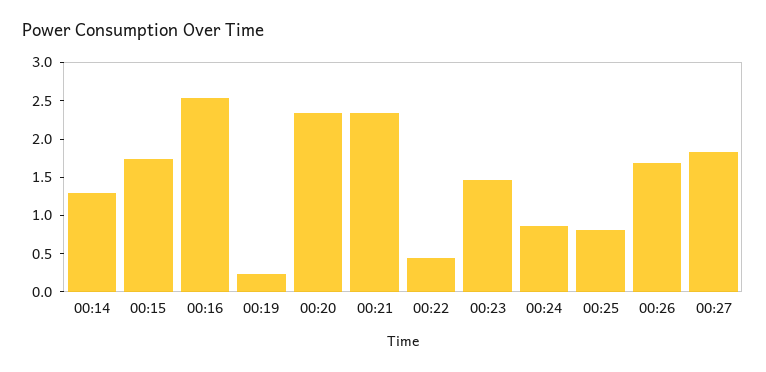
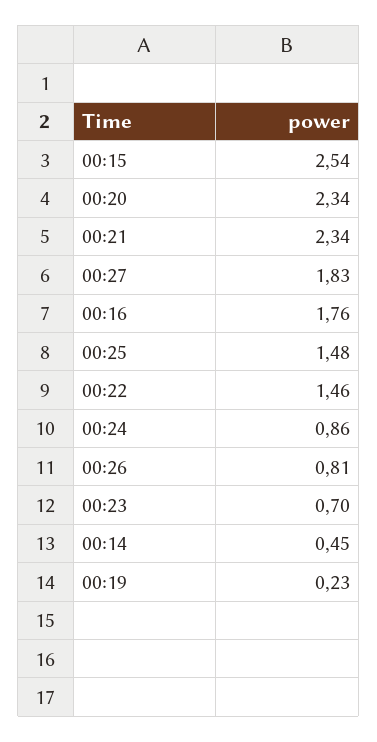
00:14: 1.25 -> 0.45
00:15: 1.75 -> 2.54
00:16: 2.5 -> 1.76
00:22: 0.5 -> 1.46
00:23: 1.5 -> 0.7
00:25: 0.75 -> 1.48
00:26: 1.75 -> 0.81

